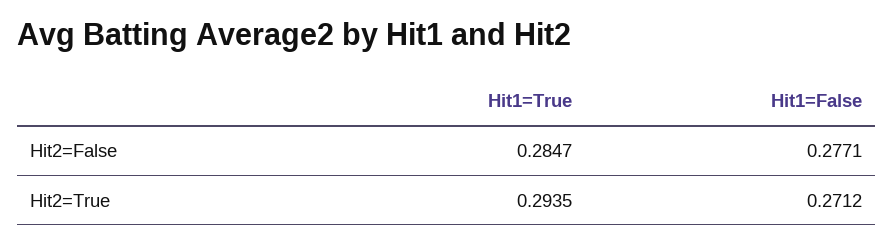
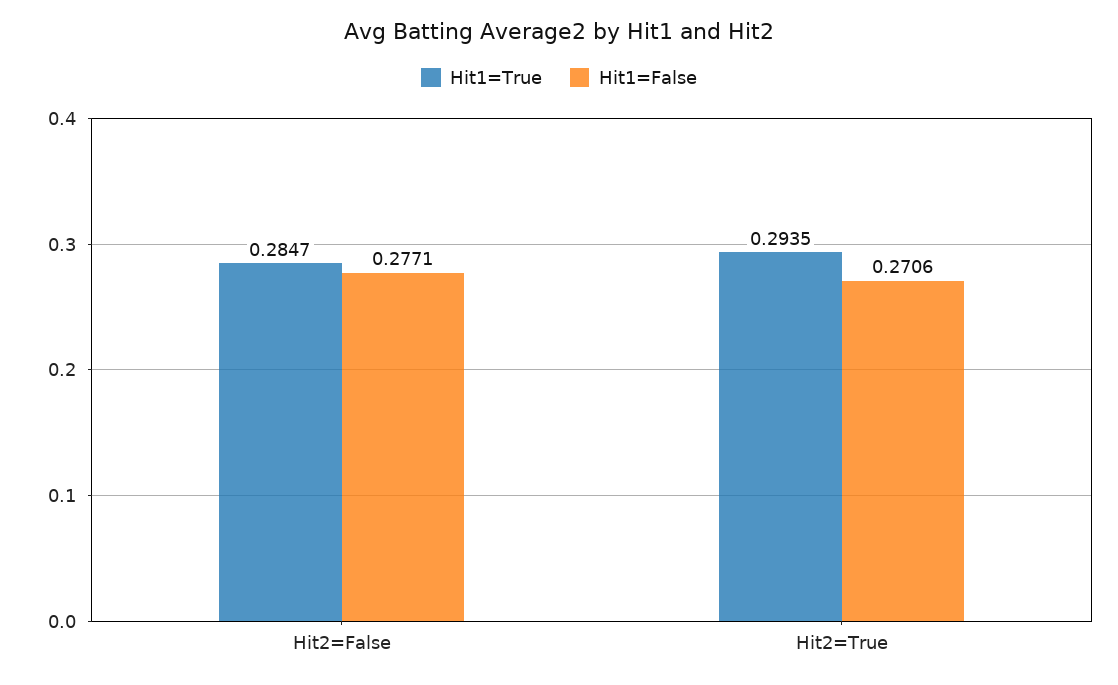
Hit1=False, Hit2=True: 0.2712 -> 0.2706

